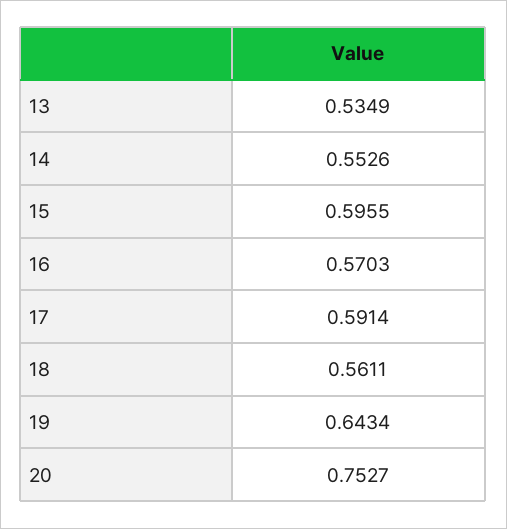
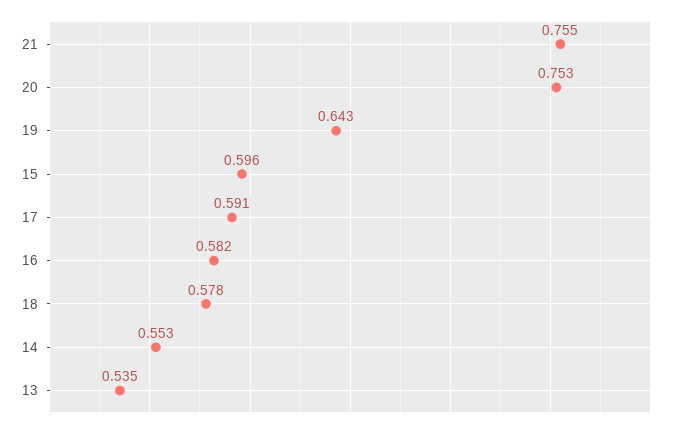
16: 0.5703 -> 0.582
18: 0.5611 -> 0.578
21: none -> 0.755

